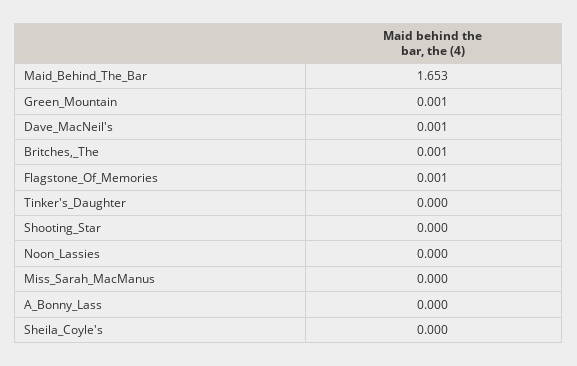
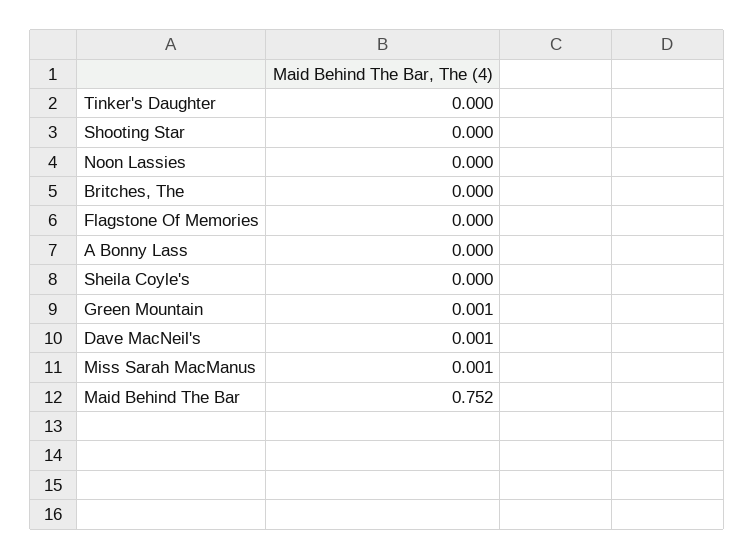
Maid_Behind_The_Bar: 1.653 -> 0.752
Britches,_The: 0.001 -> 0
Flagstone_Of_Memories: 0.001 -> 0
Miss_Sarah_MacManus: 0 -> 0.001

